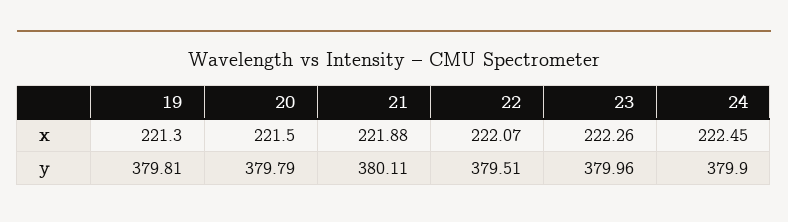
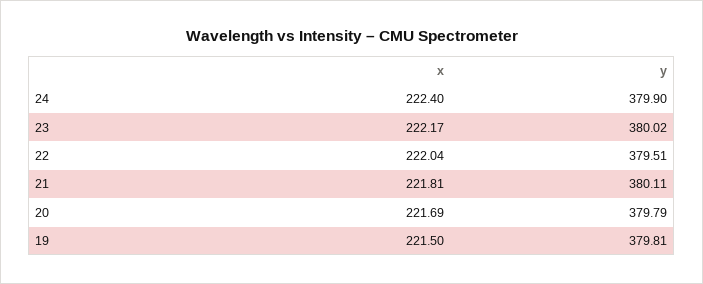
19, x: 221.3 -> 221.5
20, x: 221.5 -> 221.69
21, x: 221.88 -> 221.81
22, x: 222.07 -> 222.04
23, x: 222.26 -> 222.17
24, x: 222.45 -> 222.4
23, y: 379.96 -> 380.02

